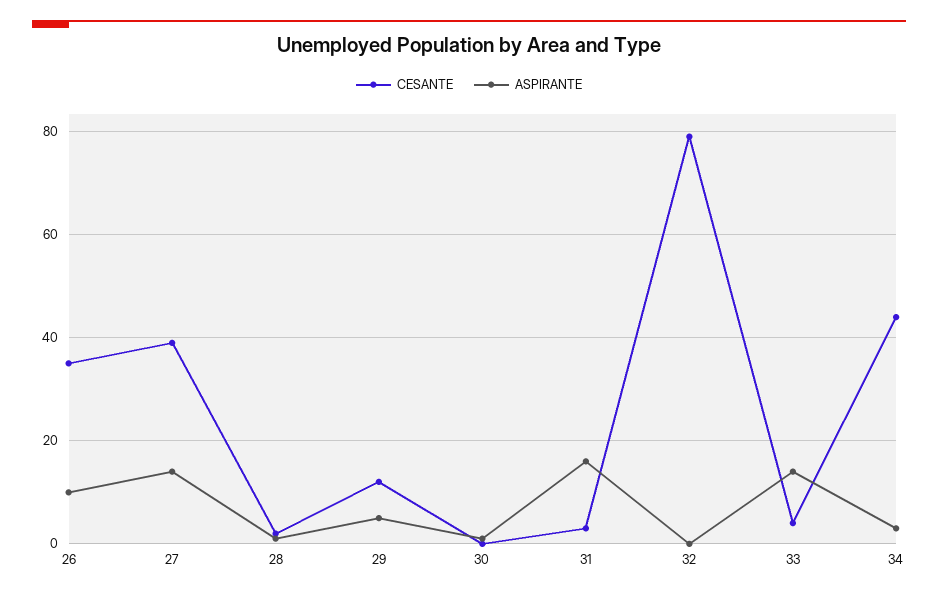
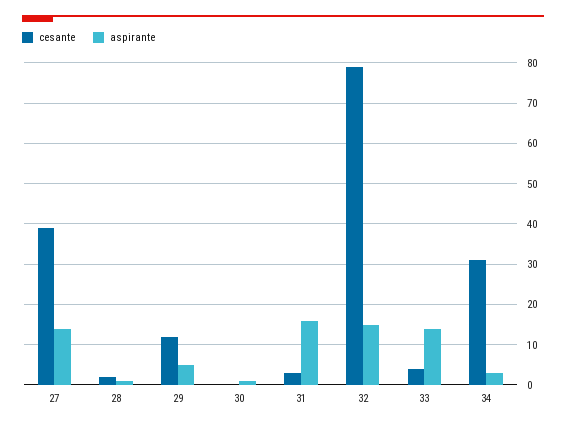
CESANTE, 26: 35 -> none
ASPIRANTE, 26: 10 -> none
ASPIRANTE, 32: 0 -> 15
CESANTE, 34: 45 -> 30

